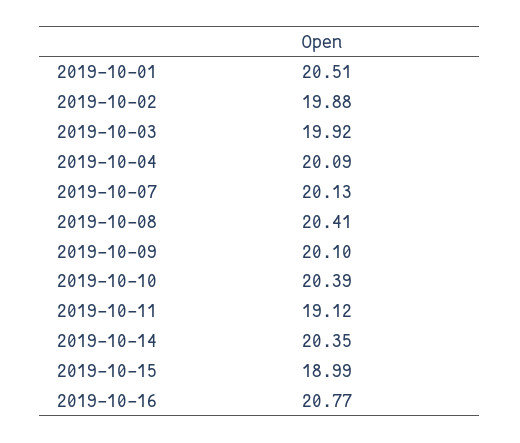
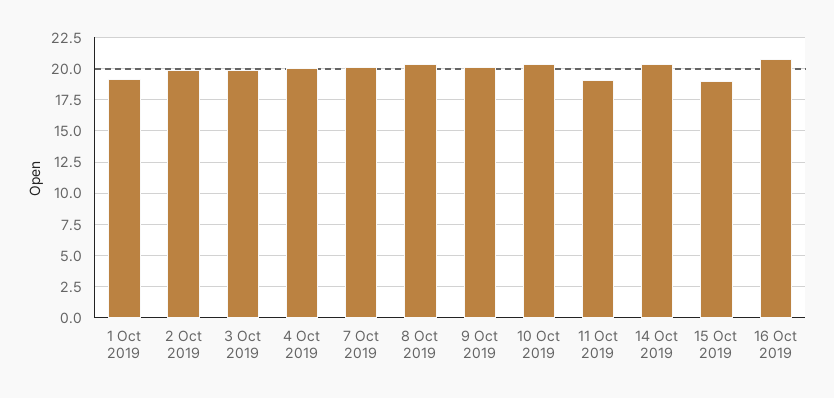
2019-10-01: 20.51 -> 19

